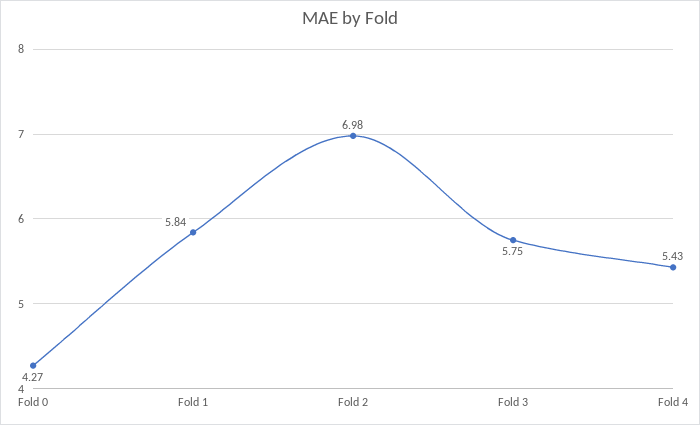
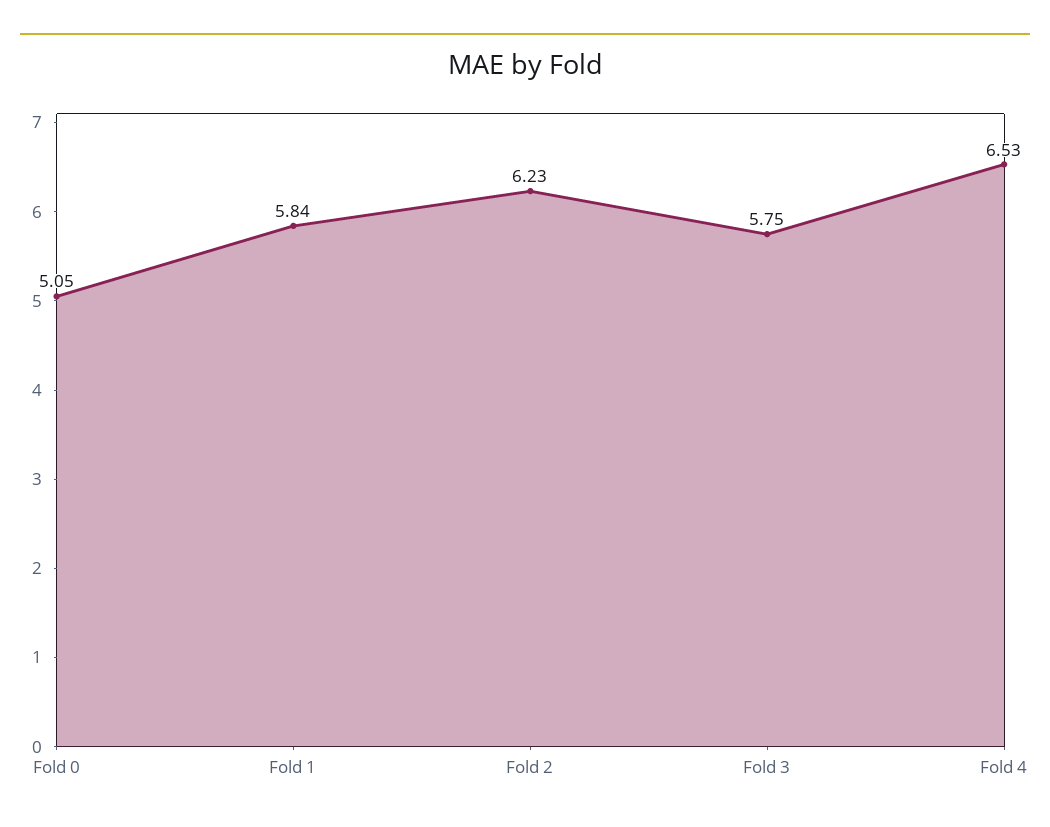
Fold 0: 4.27 -> 5.05
Fold 2: 6.98 -> 6.23
Fold 4: 5.43 -> 6.53

